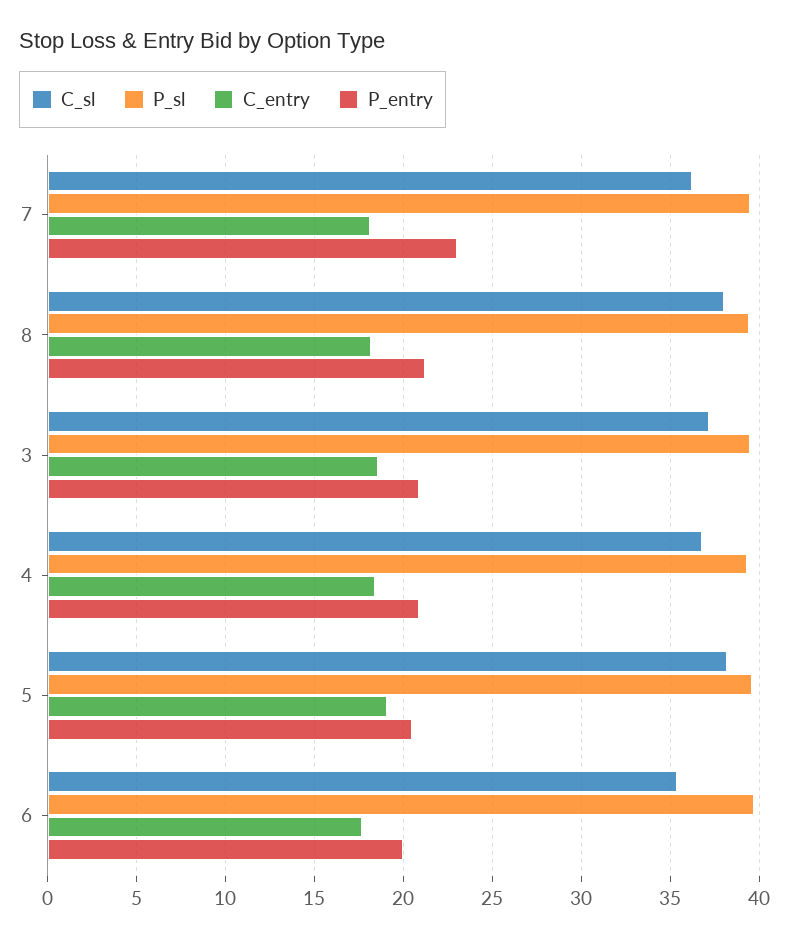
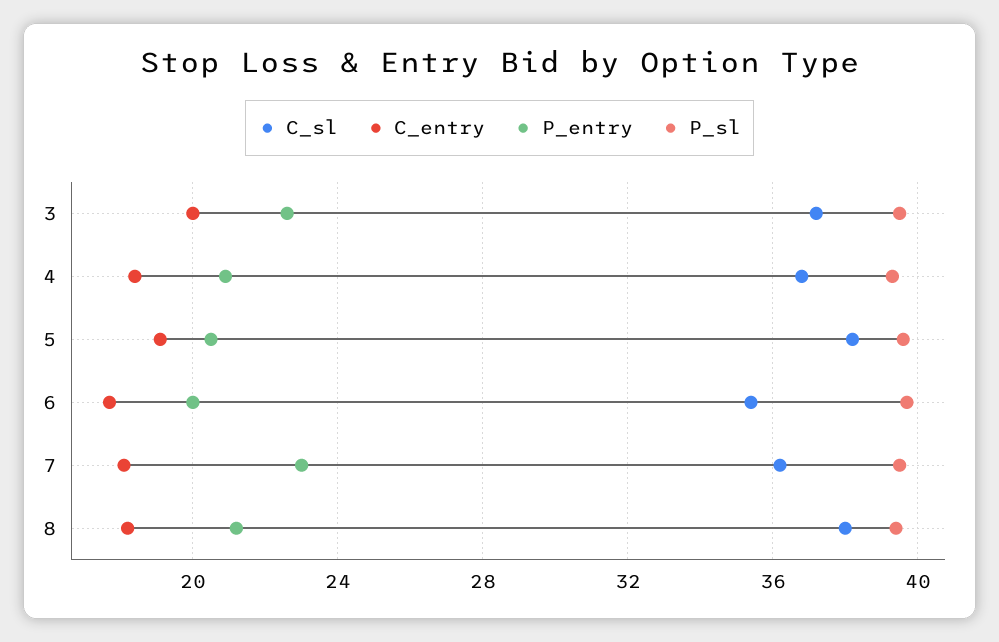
C_entry, 3: 18.5 -> 20
P_entry, 3: 21 -> 22.5

